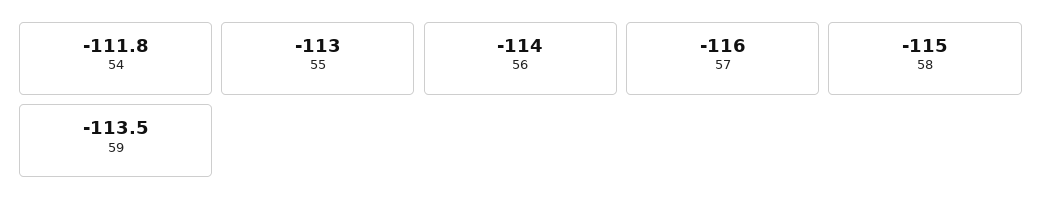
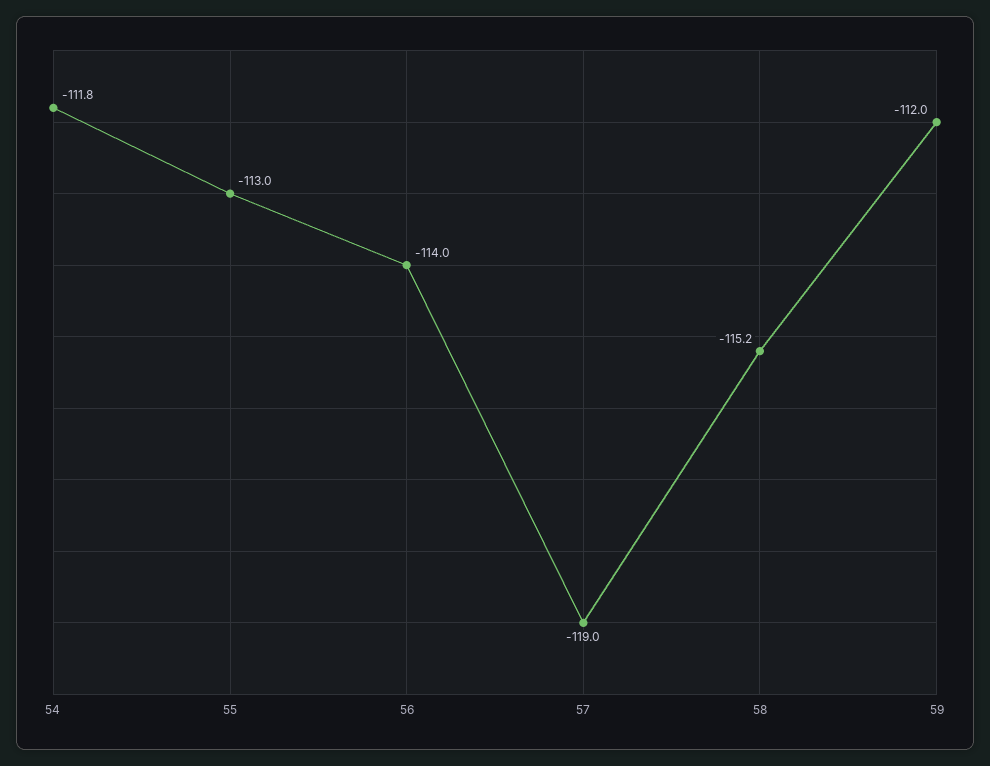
57: -116 -> -119
58: -115 -> -115.2
59: -113.5 -> -112

